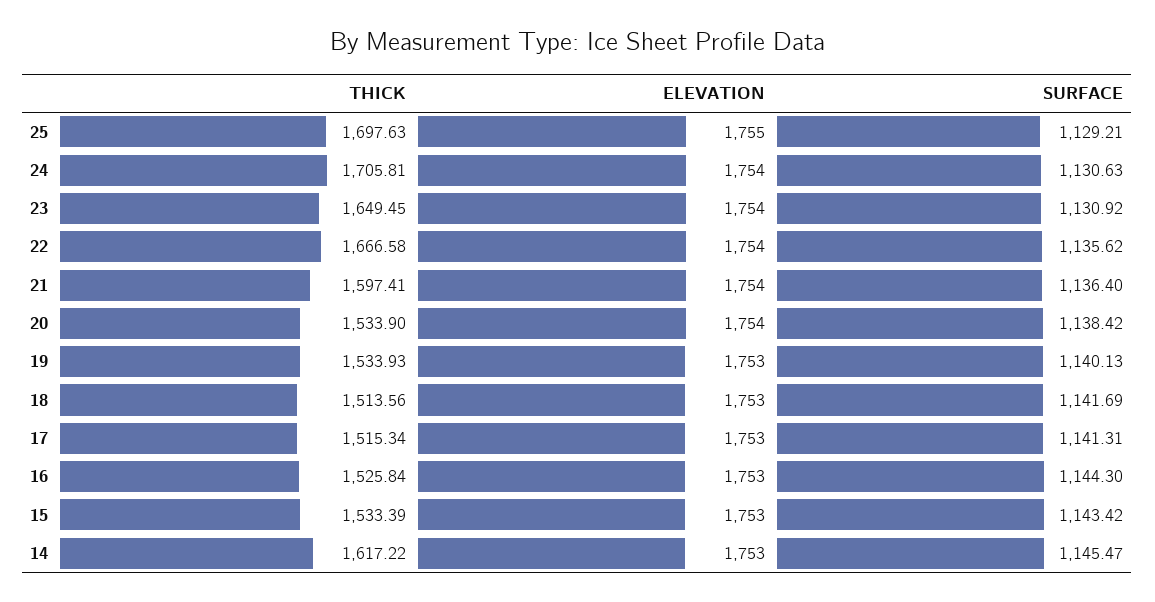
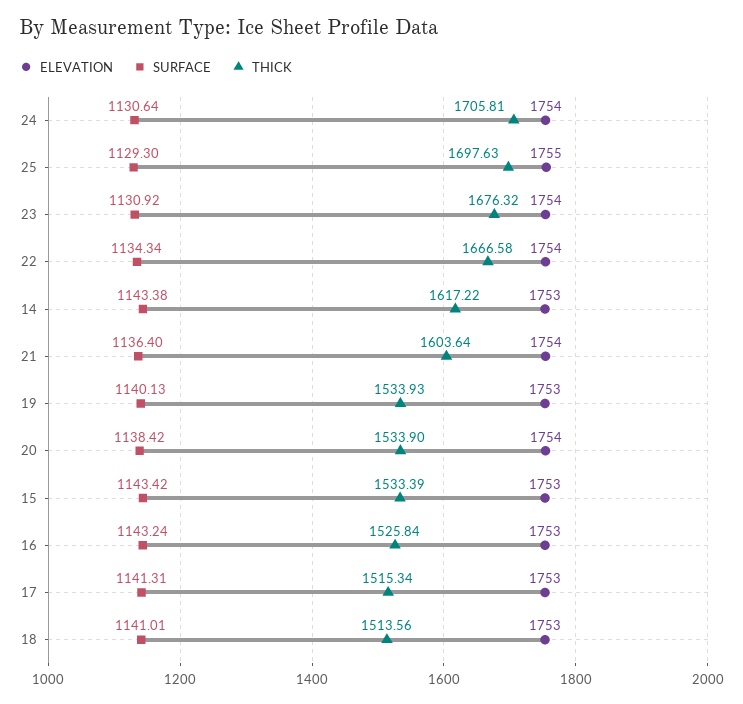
SURFACE, 25: 1129.21 -> 1129.3
SURFACE, 24: 1130.63 -> 1130.64
THICK, 23: 1649.45 -> 1676.32
SURFACE, 22: 1135.62 -> 1134.34
THICK, 21: 1597.41 -> 1603.64
SURFACE, 18: 1141.69 -> 1141.01
SURFACE, 16: 1144.3 -> 1143.24
SURFACE, 14: 1145.47 -> 1143.38

